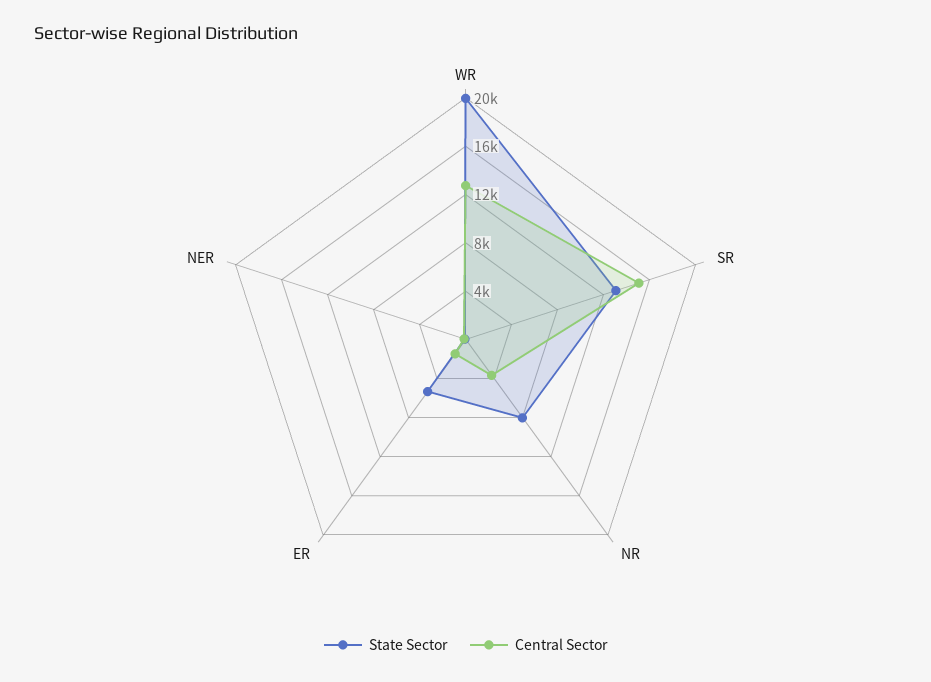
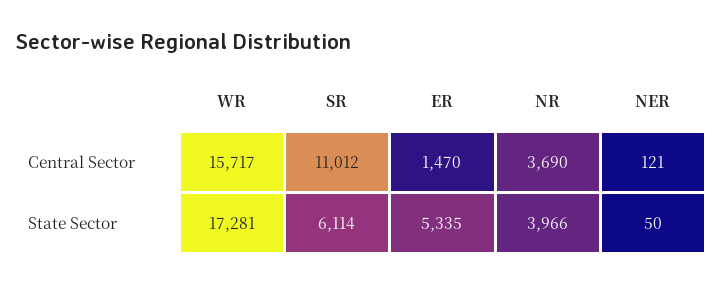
State Sector, WR: 20000 -> 17281
Central Sector, WR: 13000 -> 15717
State Sector, SR: 13000 -> 6114
Central Sector, SR: 15000 -> 11012
State Sector, NR: 8000 -> 3966

